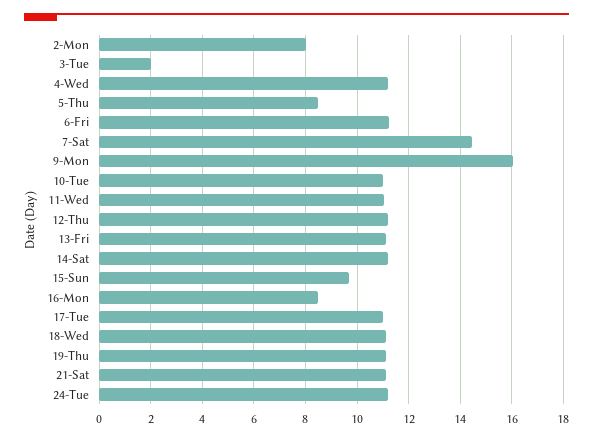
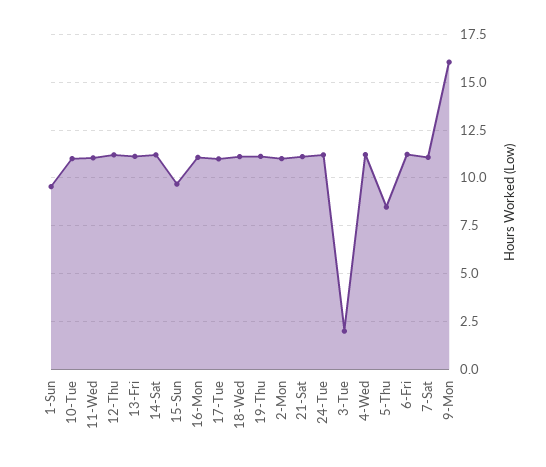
2-Mon: 8 -> 11
7-Sat: 14.5 -> 11
16-Mon: 8.5 -> 11
1-Sun: none -> 9.5

